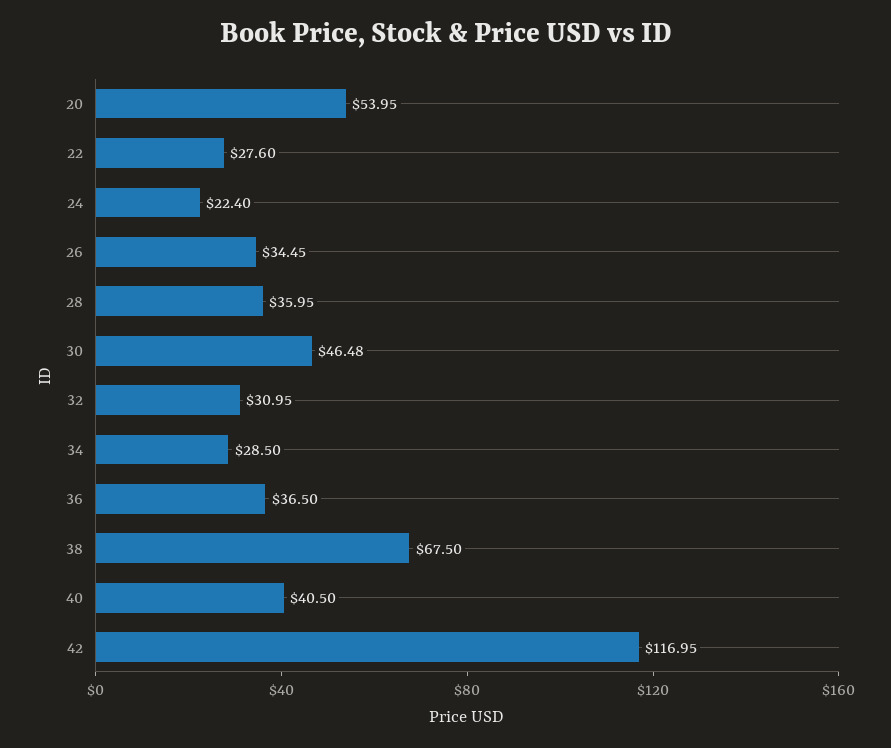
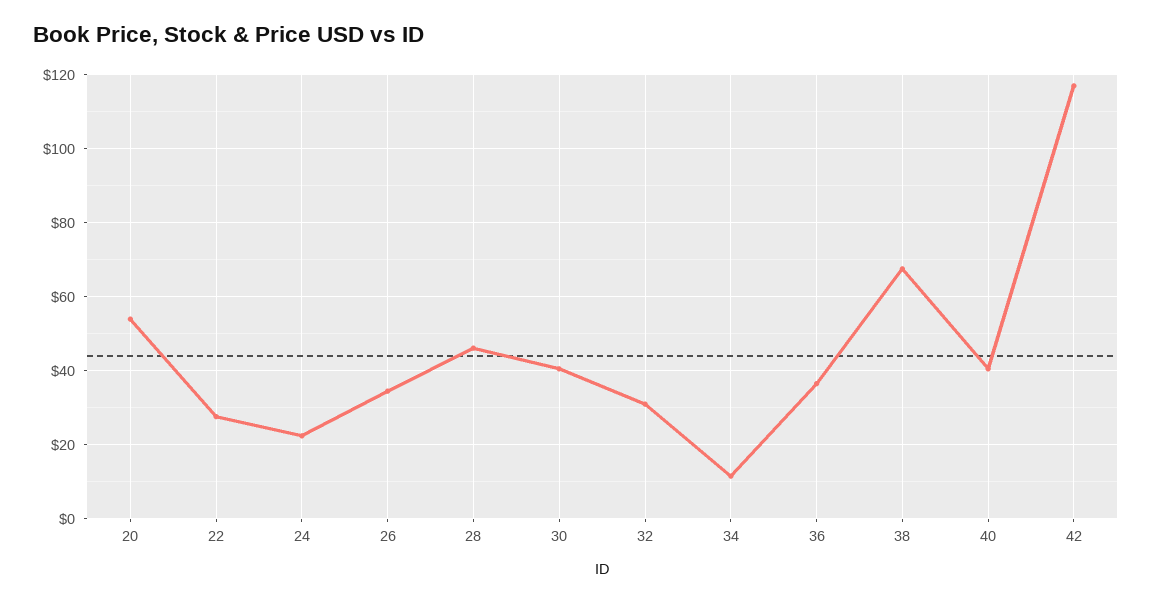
28: 35.95 -> 46
30: 46.48 -> 40
34: 28.5 -> 12

